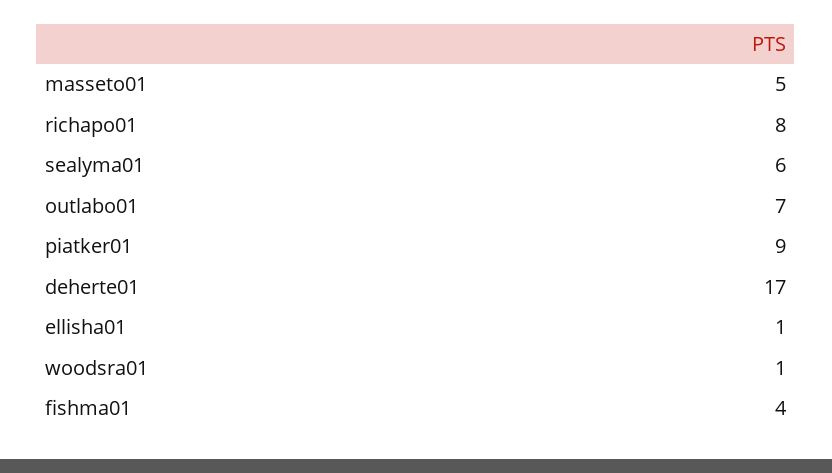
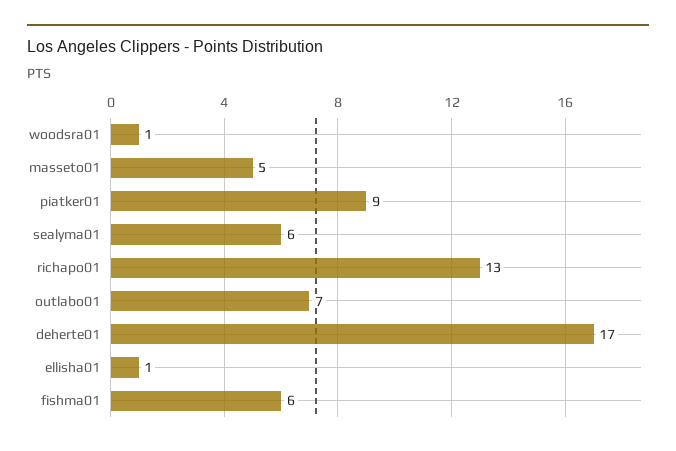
richapo01: 8 -> 13
fishma01: 4 -> 6

